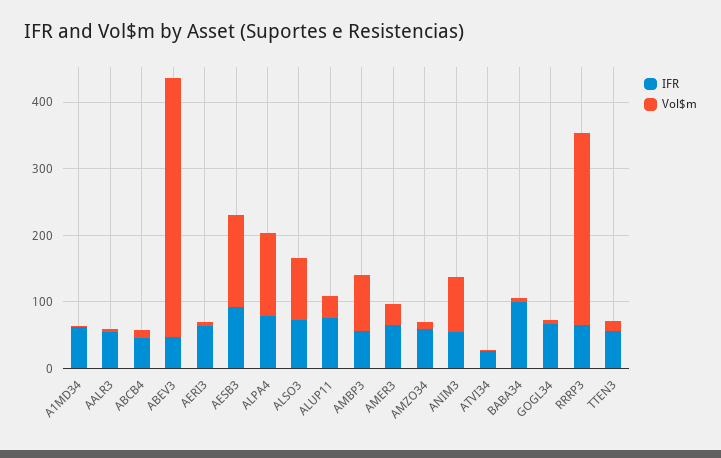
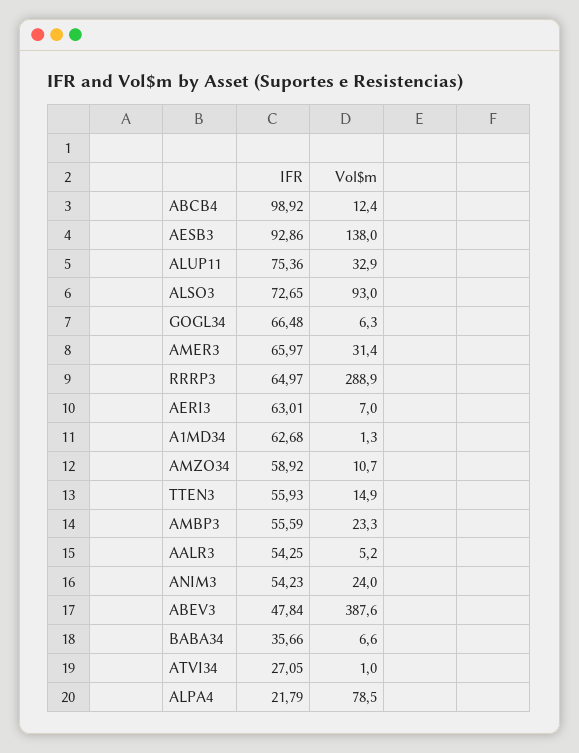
IFR, ABCB4: 40 -> 98.92
IFR, ALPA4: 80 -> 21.79
Vol$m, ALPA4: 120 -> 78.5
Vol$m, AMBP3: 80 -> 23.3
Vol$m, ANIM3: 80 -> 24
IFR, BABA34: 100 -> 35.66

